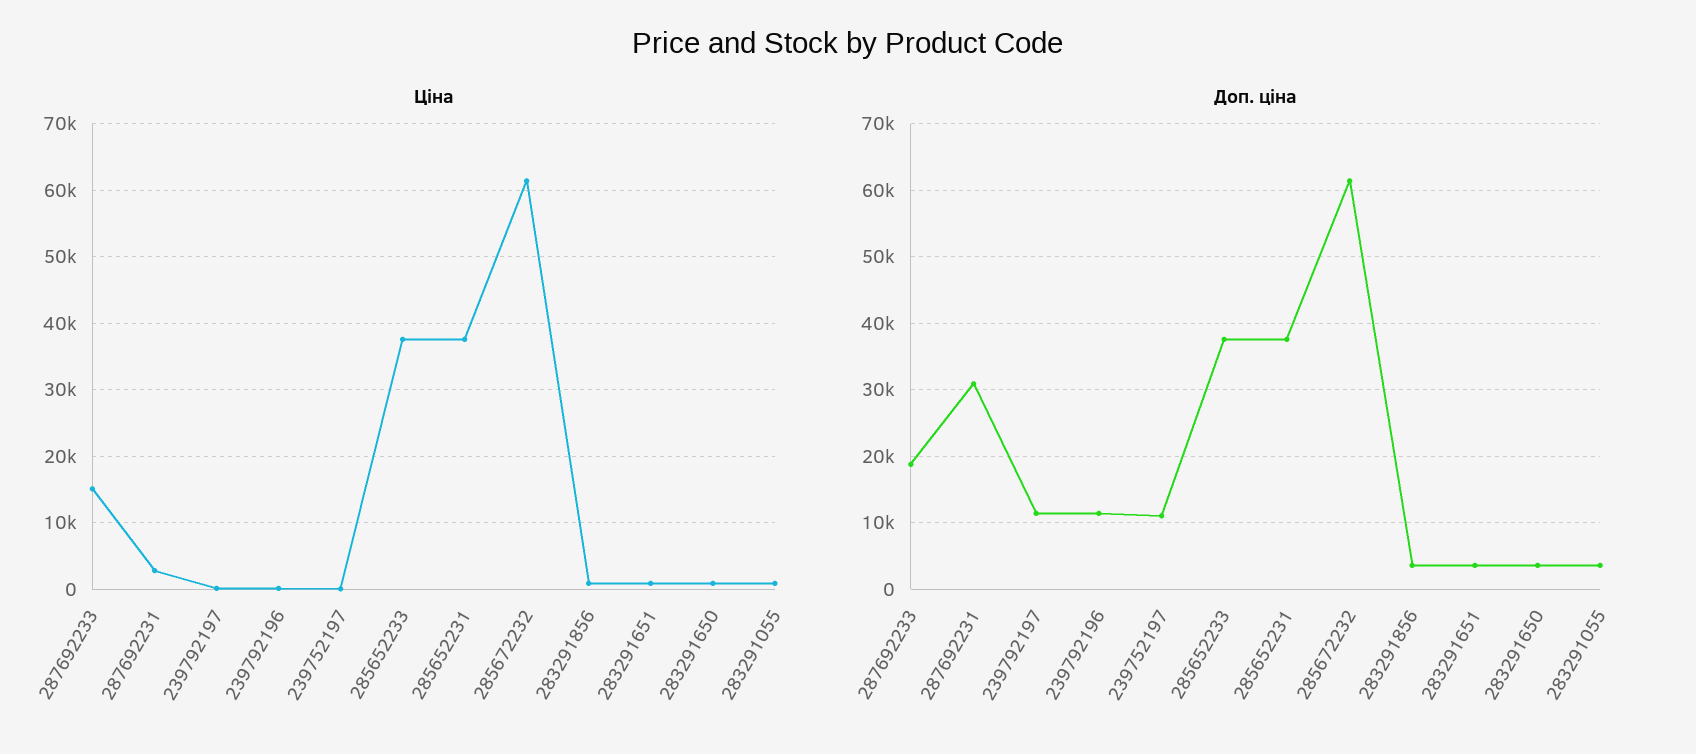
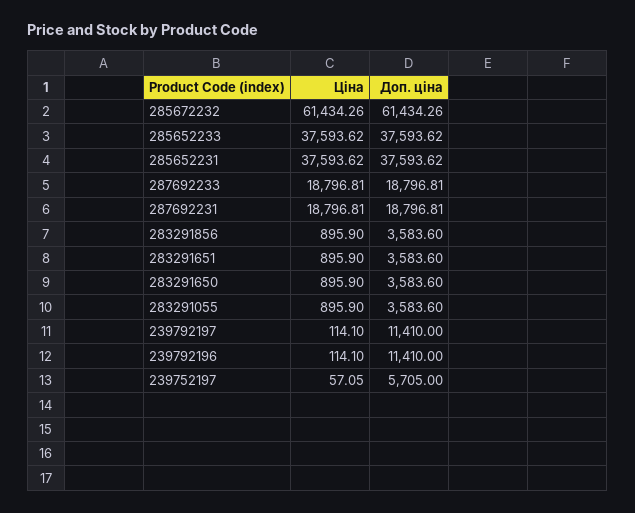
Ціна, 287692233: 15000 -> 18796.81
Ціна, 287692231: 3000 -> 18796.81
Доп. ціна, 287692231: 31000 -> 18796.81
Доп. ціна, 239752197: 11000 -> 5705

